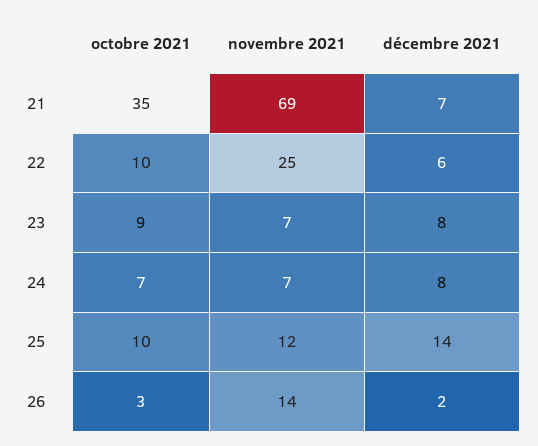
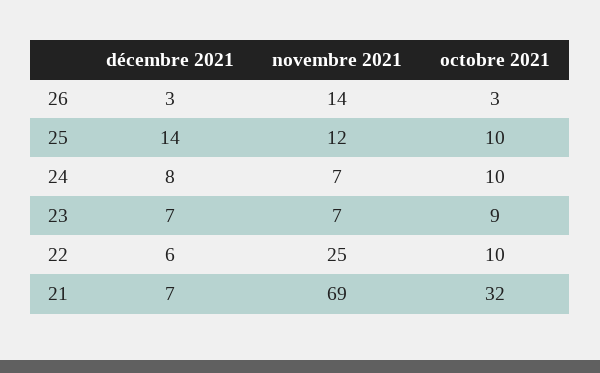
octobre 2021, 21: 35 -> 32
décembre 2021, 23: 8 -> 7
octobre 2021, 24: 7 -> 10
décembre 2021, 26: 2 -> 3

